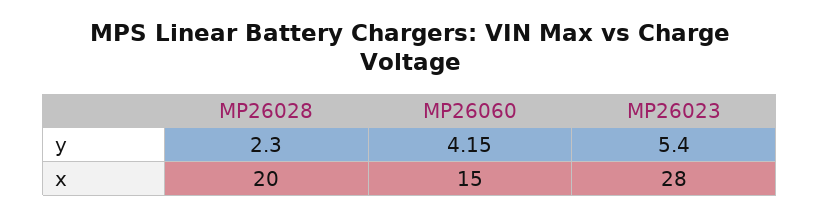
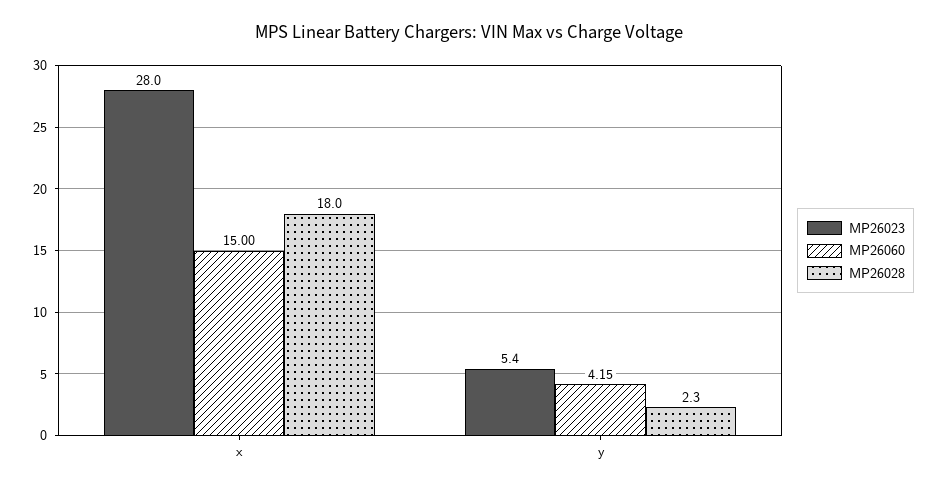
MP26028, x: 20 -> 18

